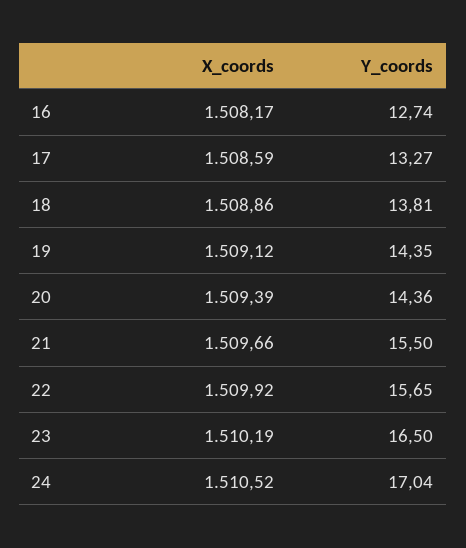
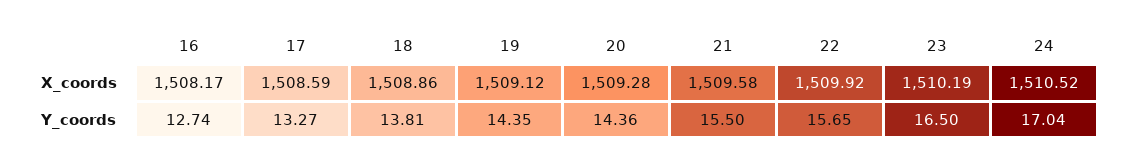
X_coords, 20: 1509.39 -> 1509.28
X_coords, 21: 1509.66 -> 1509.58

